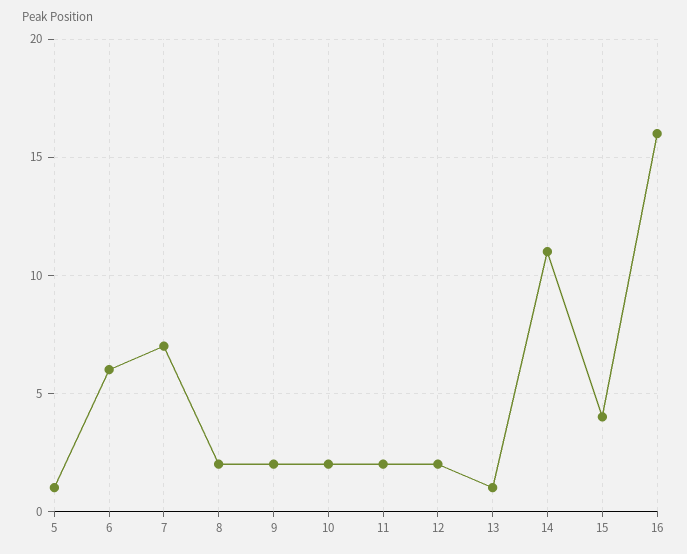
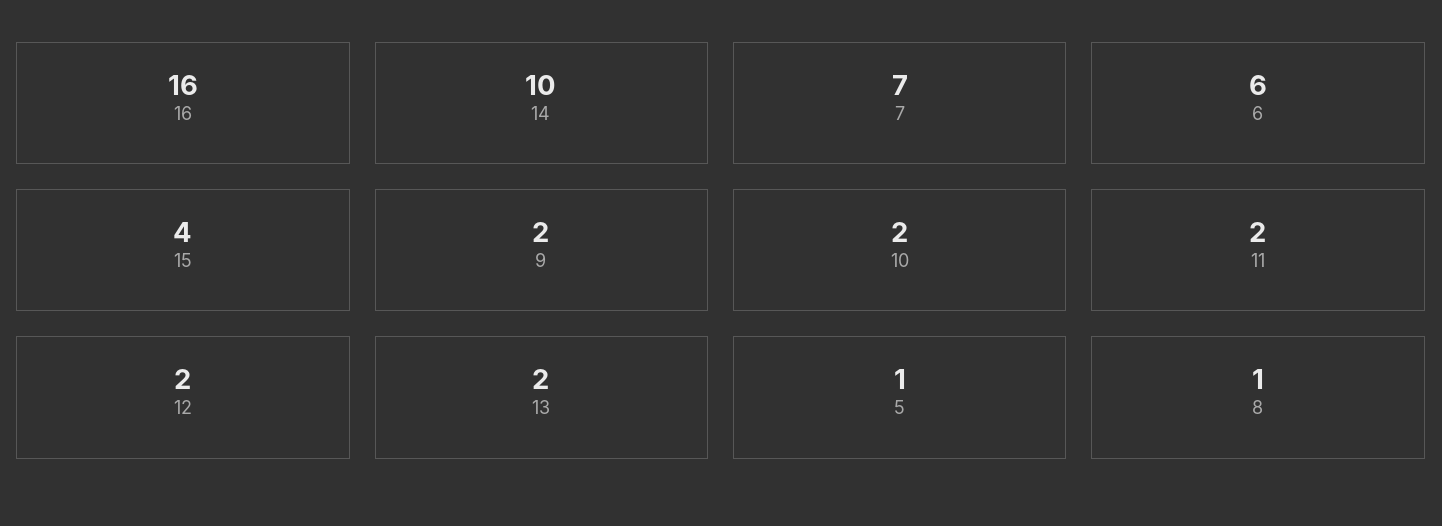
8: 2 -> 1
13: 1 -> 2
14: 11 -> 10

